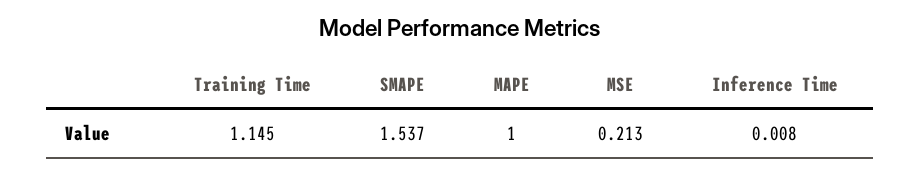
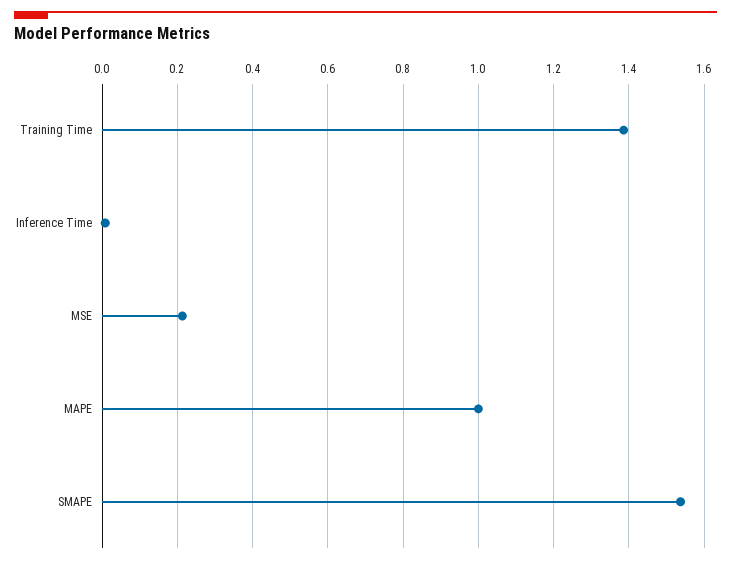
Training Time: 1.145 -> 1.38

